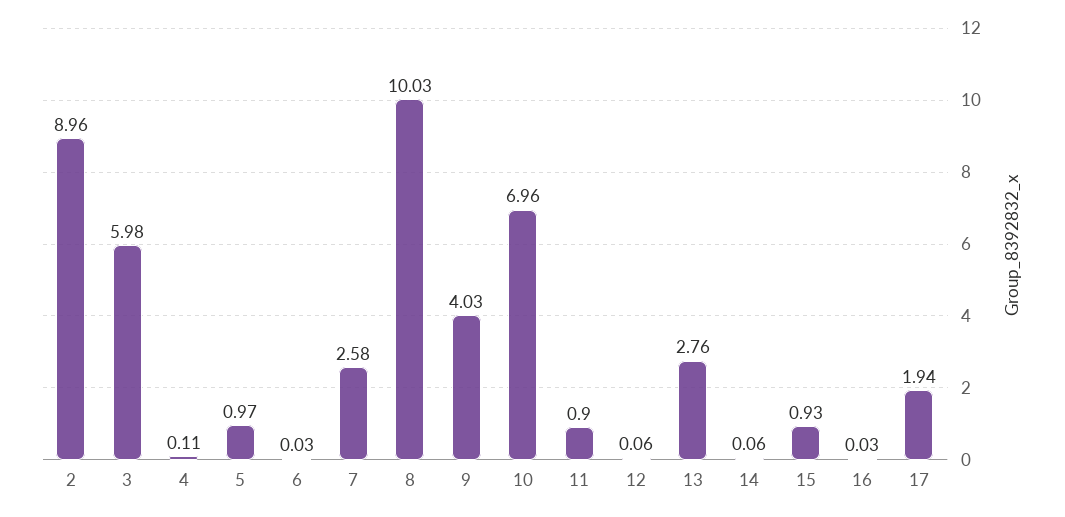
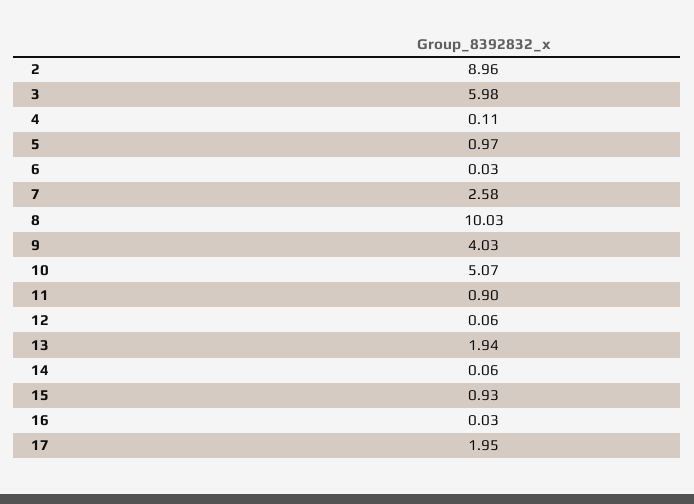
10: 6.96 -> 5.07
13: 2.76 -> 1.94
17: 1.94 -> 1.95

